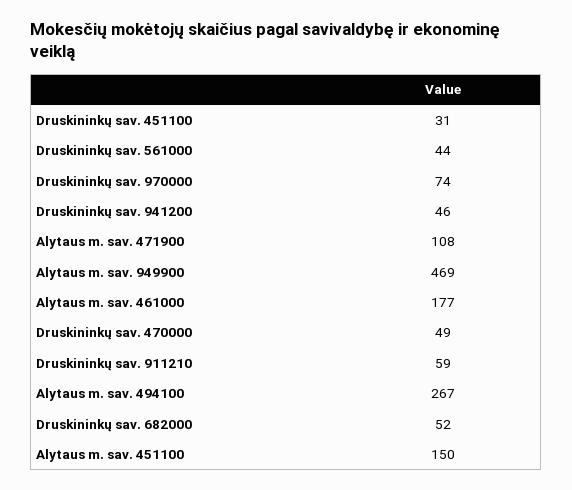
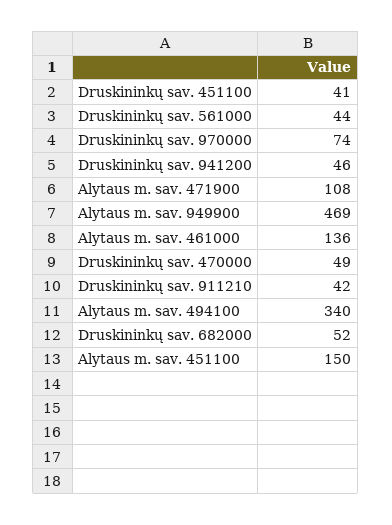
Druskininkų sav. 451100: 31 -> 41
Alytaus m. sav. 461000: 177 -> 136
Druskininkų sav. 911210: 59 -> 42
Alytaus m. sav. 494100: 267 -> 340

